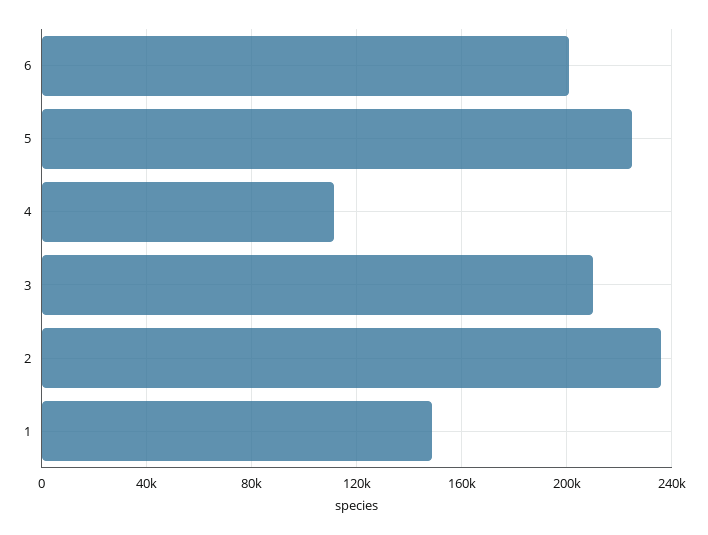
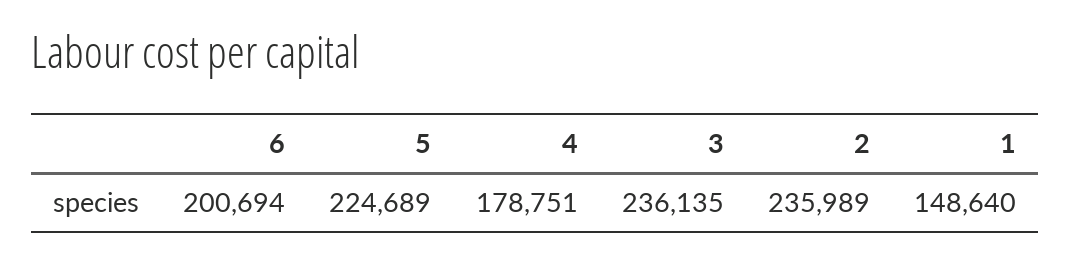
4: 110000 -> 178751
3: 210000 -> 236135

